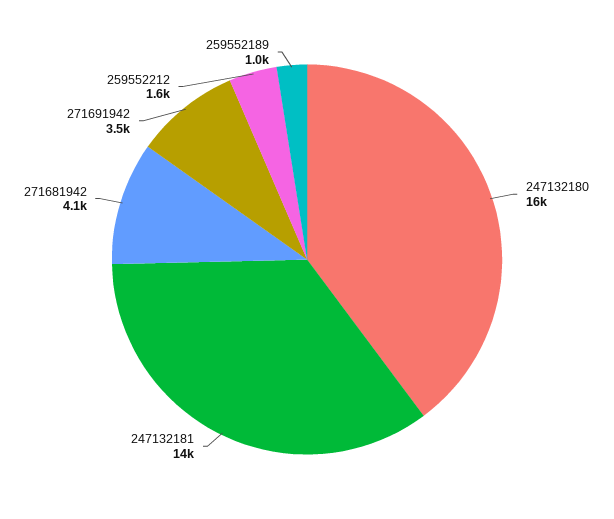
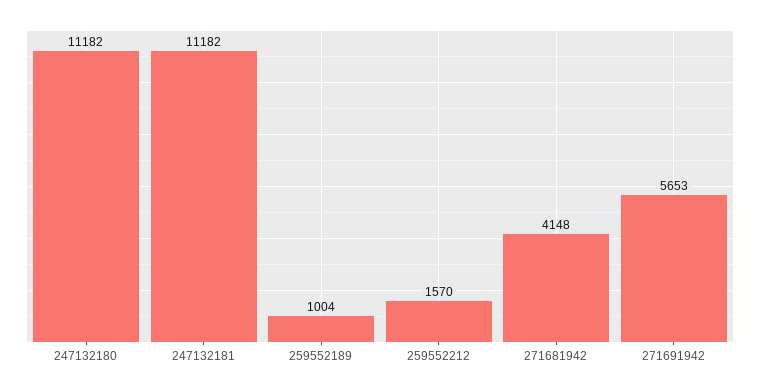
247132180: 16000 -> 11182
247132181: 14000 -> 11182
271691942: 3500 -> 5653

